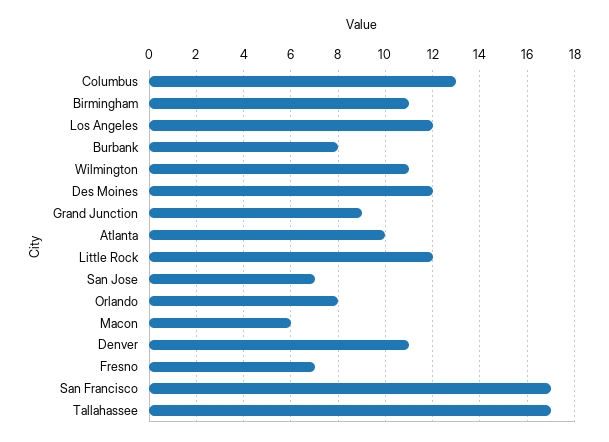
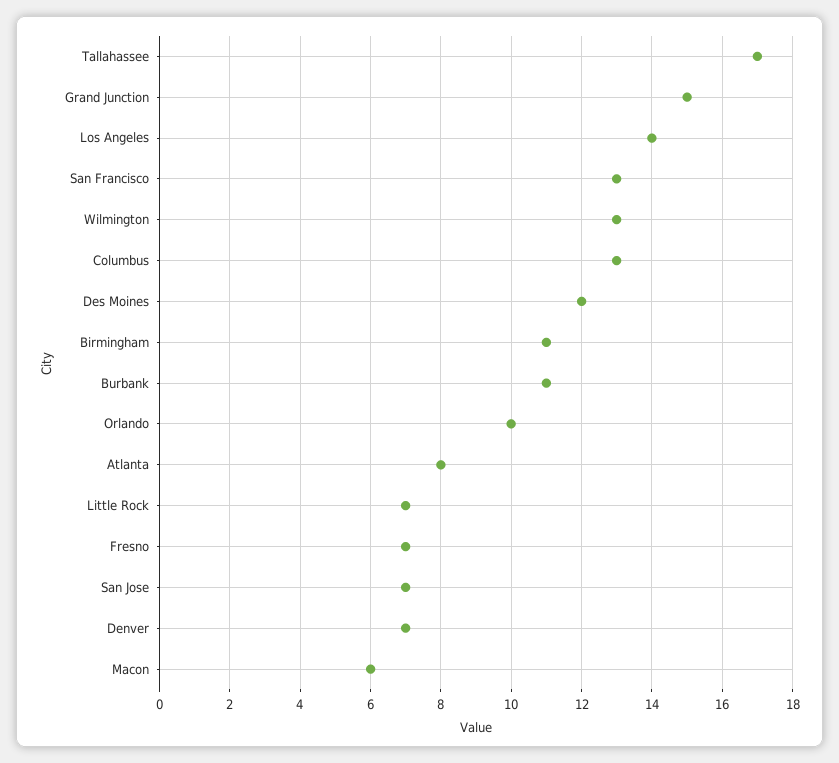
Los Angeles: 12 -> 14
Burbank: 8 -> 11
Wilmington: 11 -> 13
Grand Junction: 9 -> 15
Atlanta: 10 -> 8
Little Rock: 12 -> 7
Orlando: 8 -> 10
Denver: 11 -> 7
San Francisco: 17 -> 13

